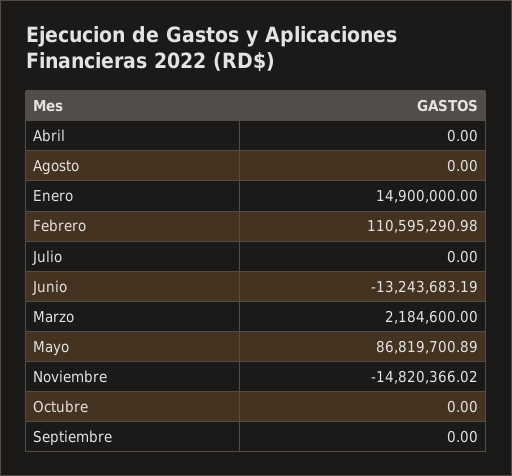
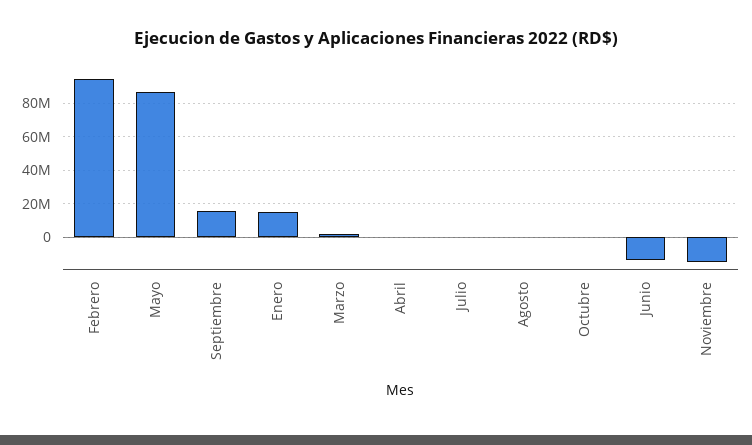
Febrero: 110595290.98 -> 95000000
Septiembre: 0 -> 15000000

